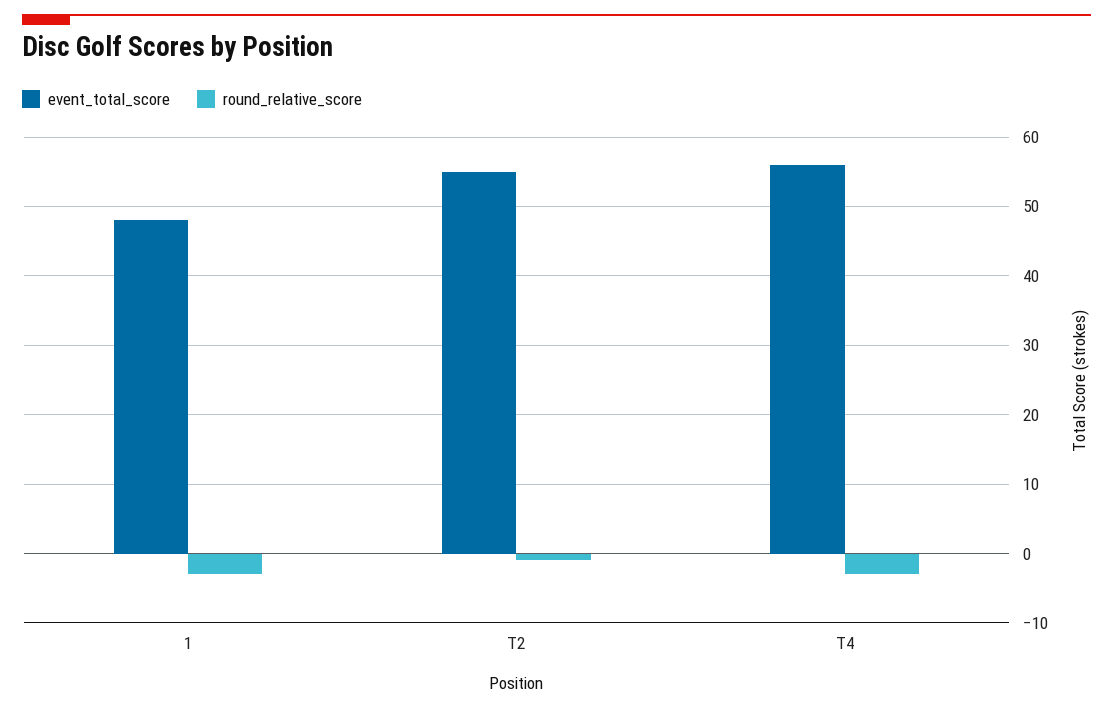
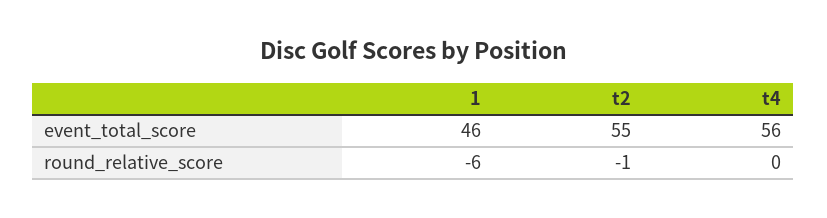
event_total_score, 1: 48 -> 46
round_relative_score, 1: -3 -> -6
round_relative_score, T4: -3 -> 0

